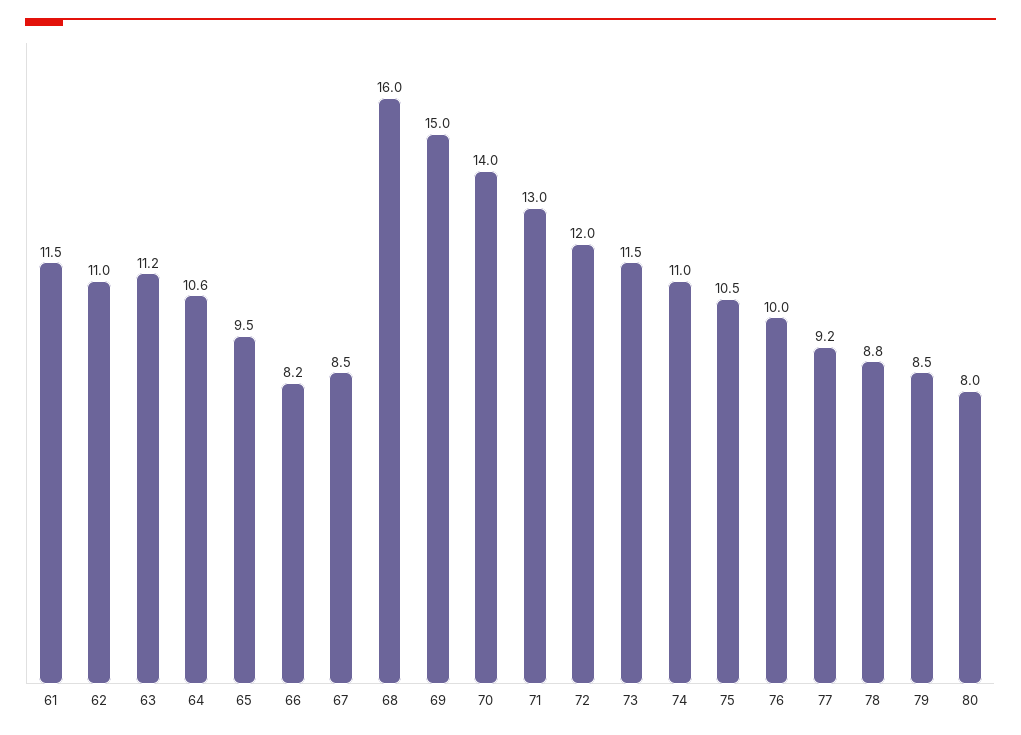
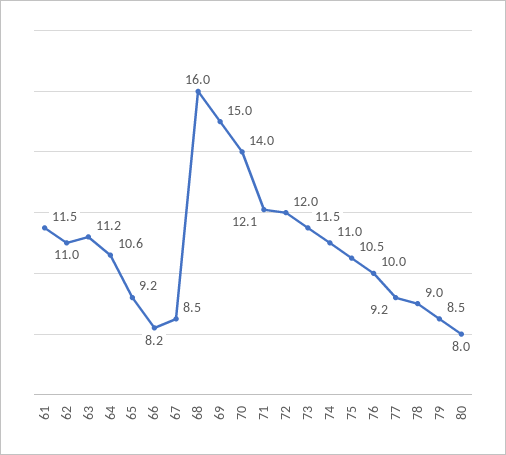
65: 9.5 -> 9.2
71: 13 -> 12.1
78: 8.8 -> 9

